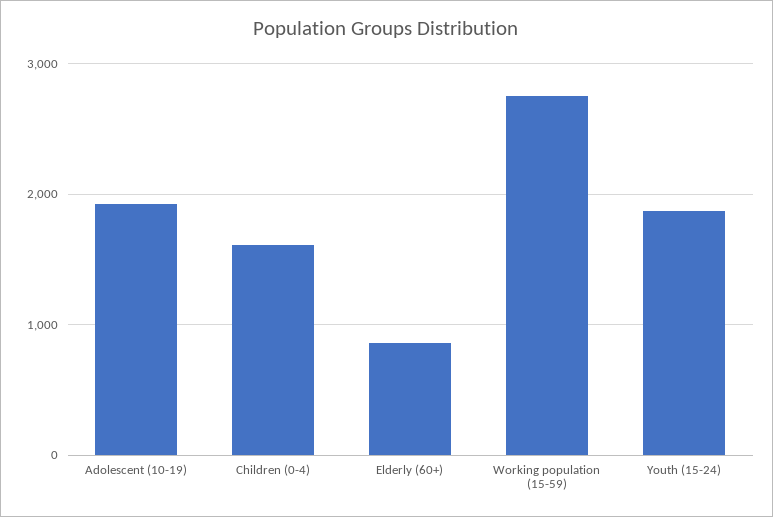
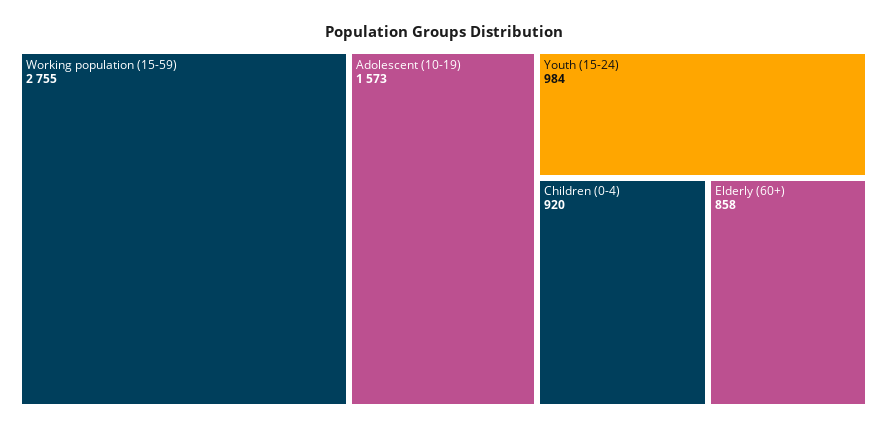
Adolescent (10-19): 1900 -> 1573
Children (0-4): 1600 -> 920
Youth (15-24): 1900 -> 984

